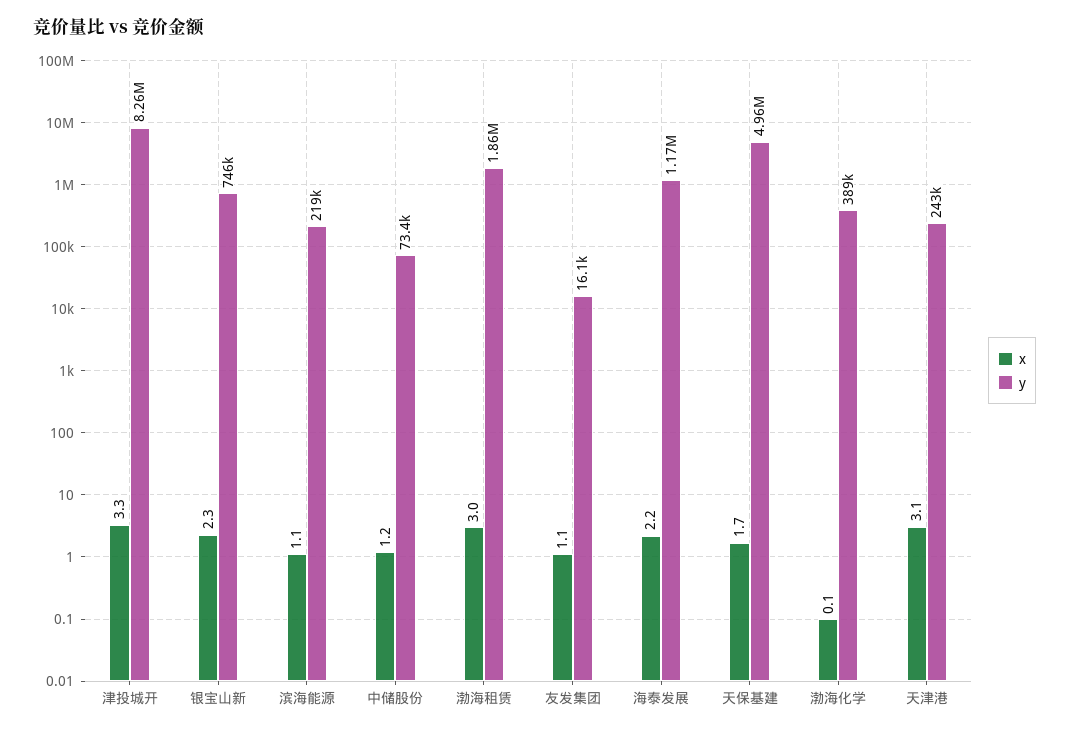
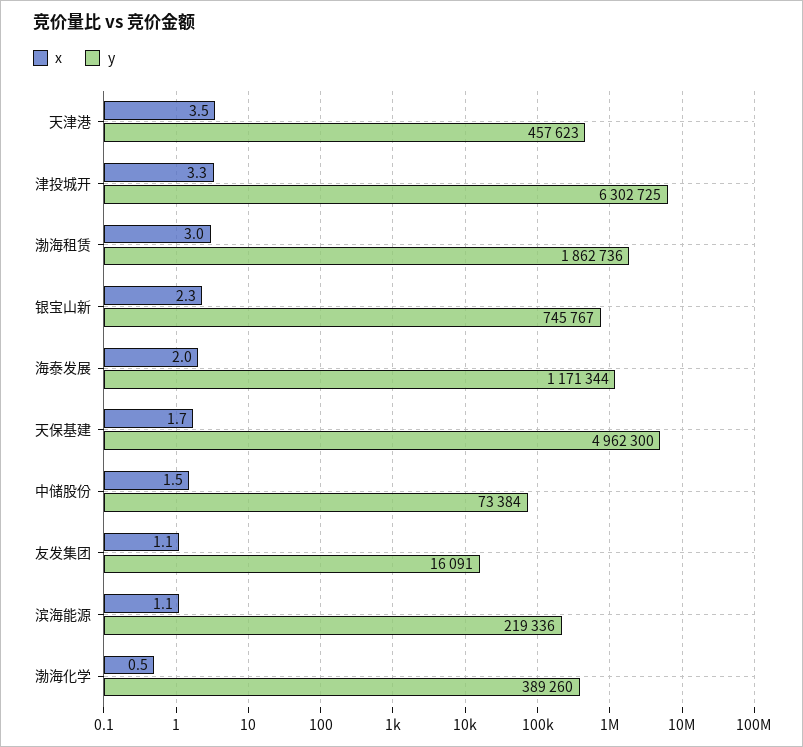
y, 津投城开: 8260000 -> 6302725
x, 中储股份: 1.2 -> 1.5
x, 海泰发展: 2.2 -> 2
x, 渤海化学: 0.1 -> 0.5
x, 天津港: 3.1 -> 3.5
y, 天津港: 243000 -> 457623

